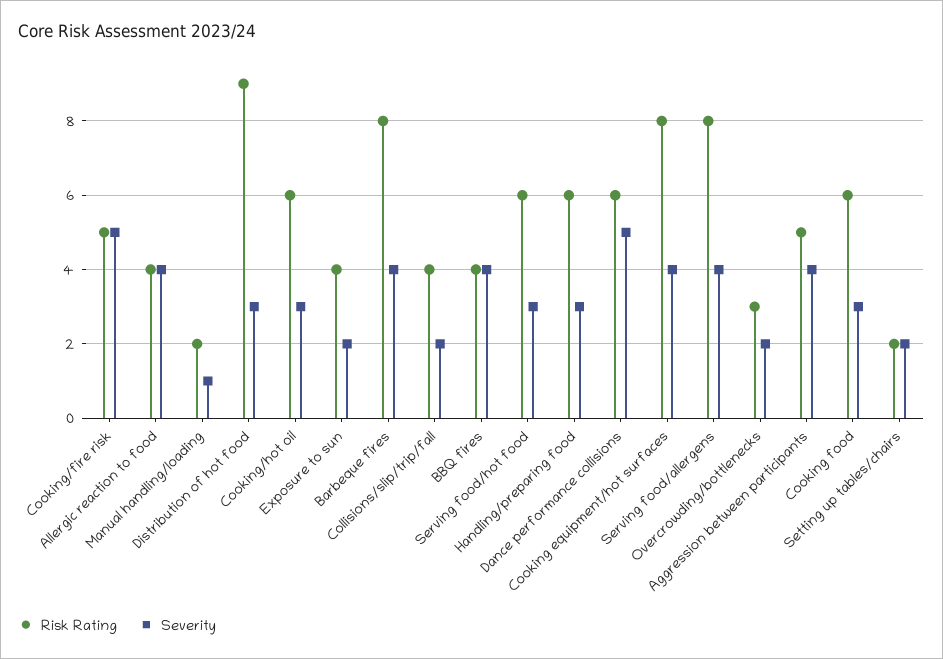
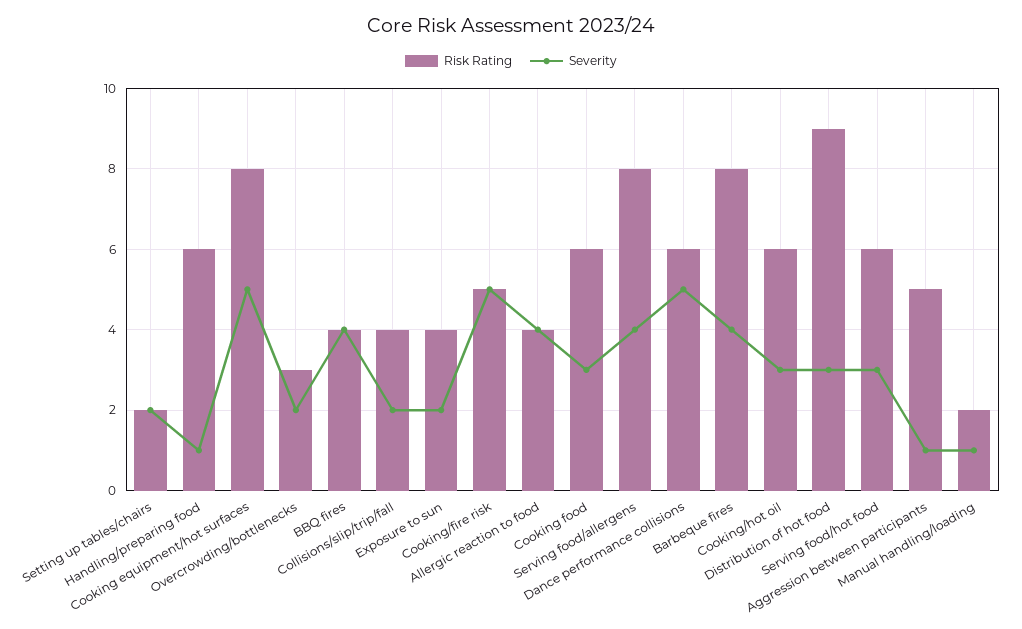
Severity, Handling/preparing food: 3 -> 1
Severity, Cooking equipment/hot surfaces: 4 -> 5
Severity, Aggression between participants: 4 -> 1

